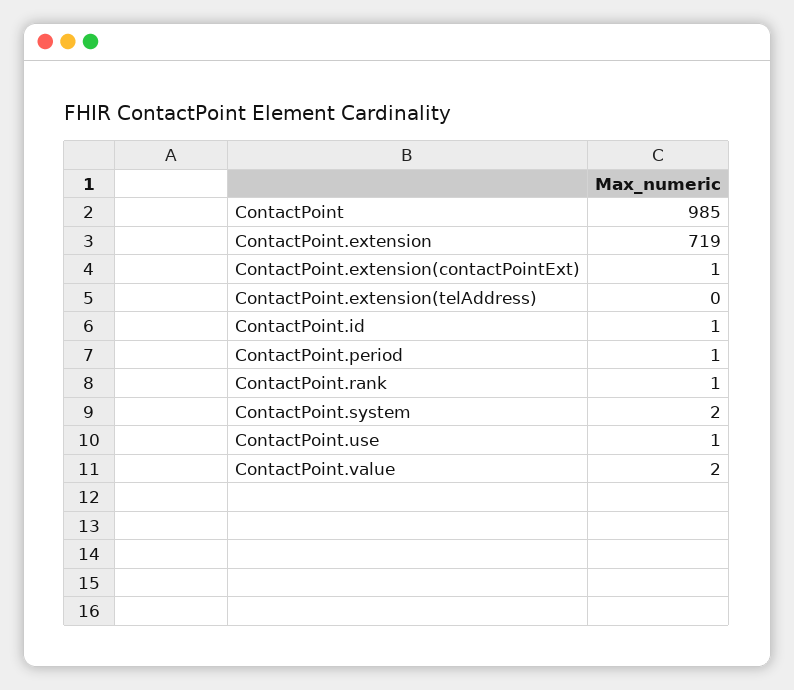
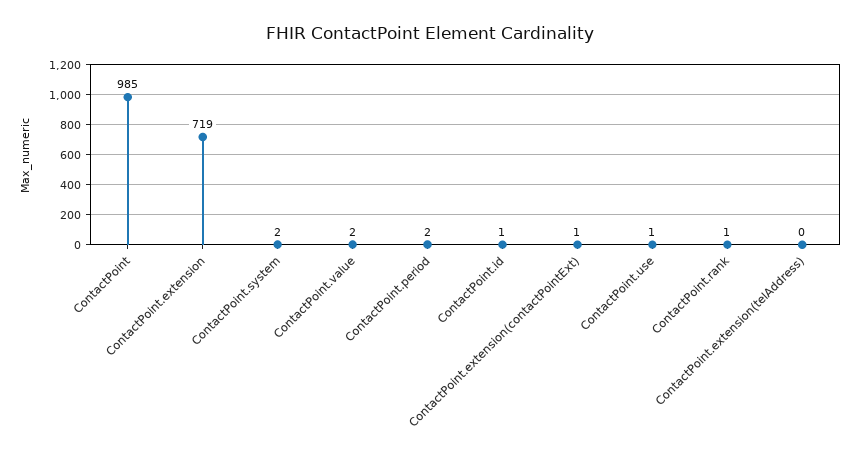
ContactPoint.period: 1 -> 2

